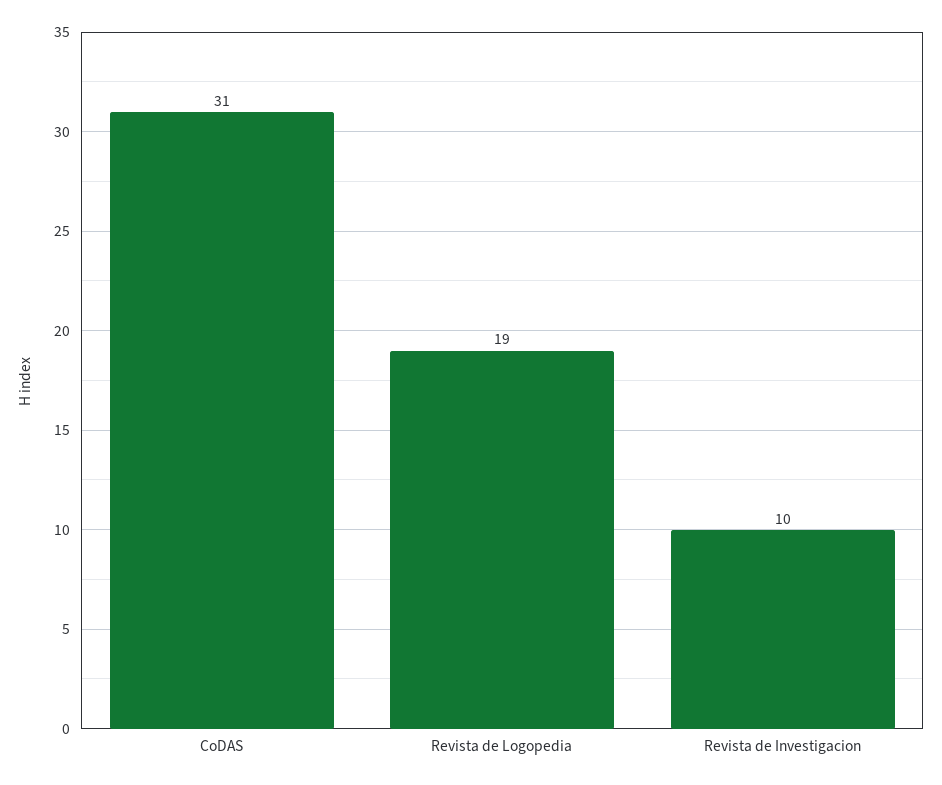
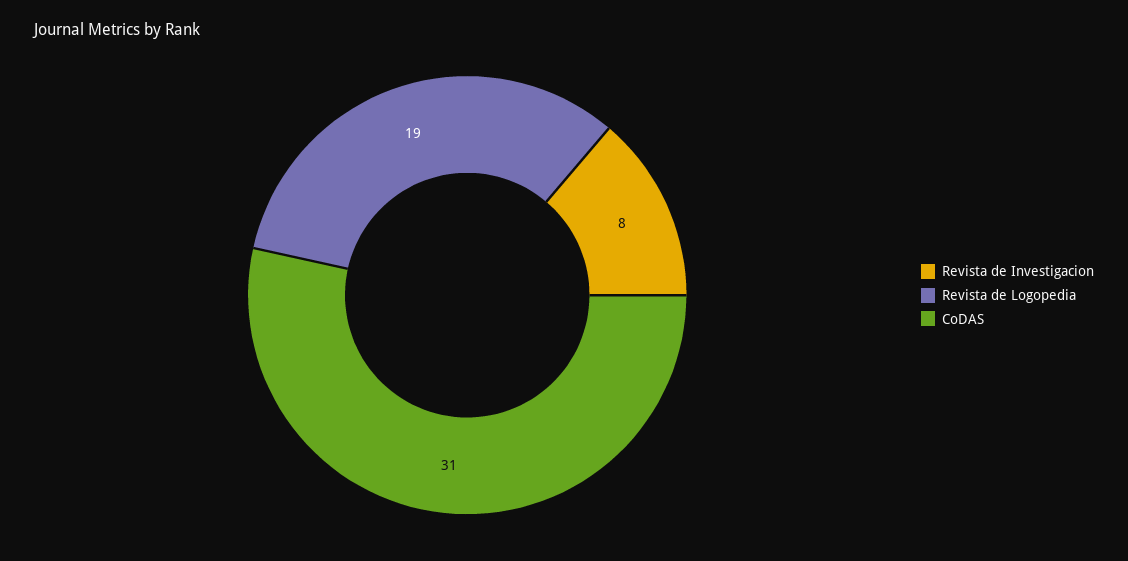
Revista de Investigacion: 10 -> 8

